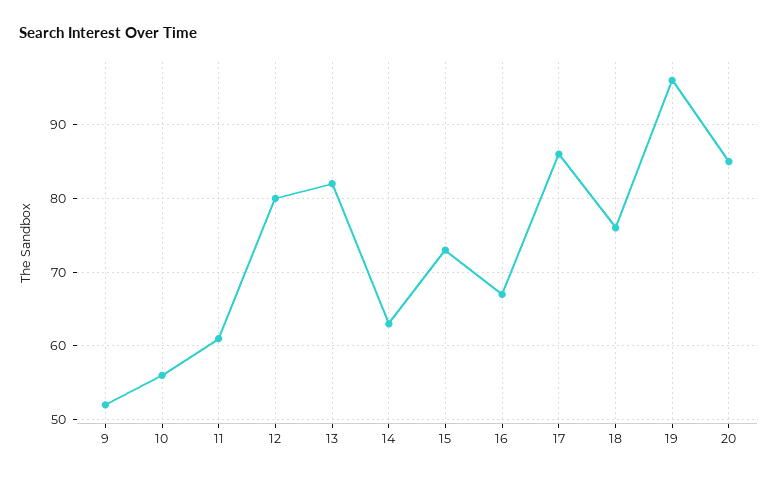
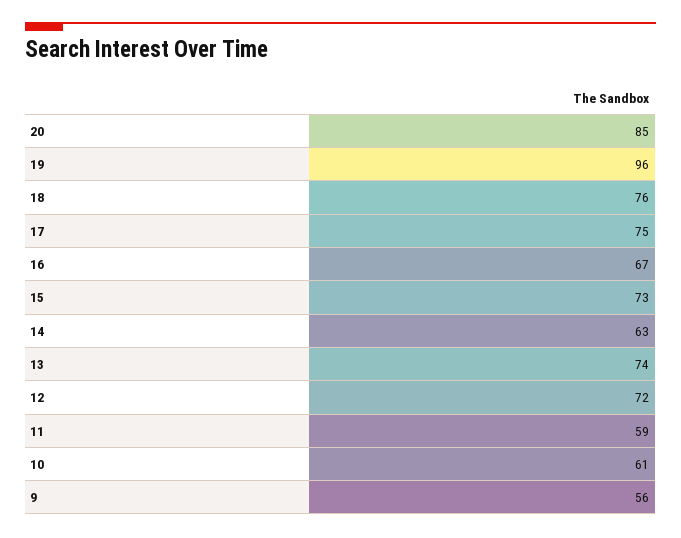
9: 52 -> 56
10: 56 -> 61
11: 61 -> 59
12: 80 -> 72
13: 82 -> 74
17: 86 -> 75

